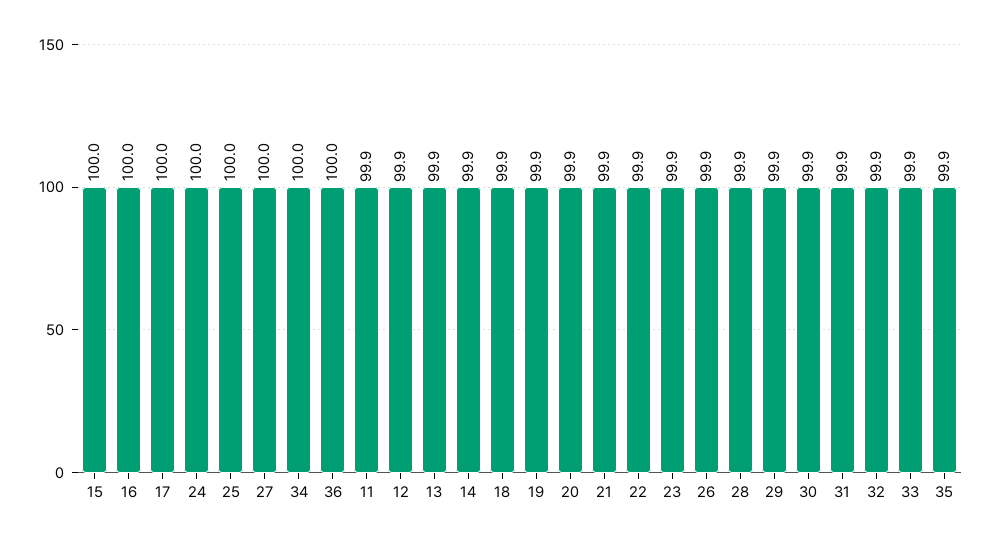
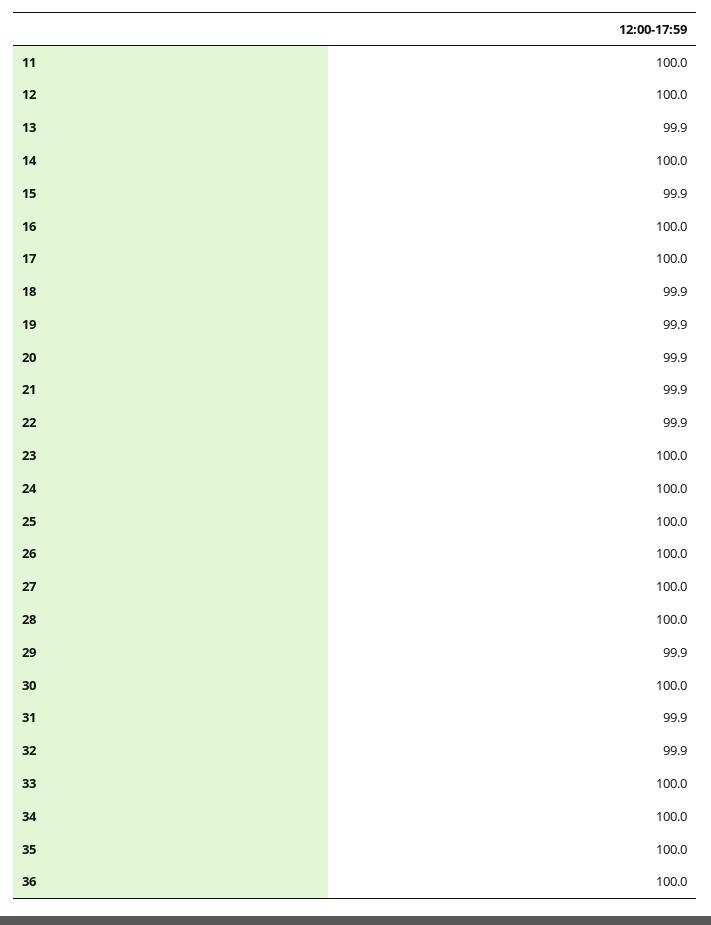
15: 100 -> 99.9
11: 99.9 -> 100
12: 99.9 -> 100
14: 99.9 -> 100
23: 99.9 -> 100
26: 99.9 -> 100
28: 99.9 -> 100
30: 99.9 -> 100
33: 99.9 -> 100
35: 99.9 -> 100

